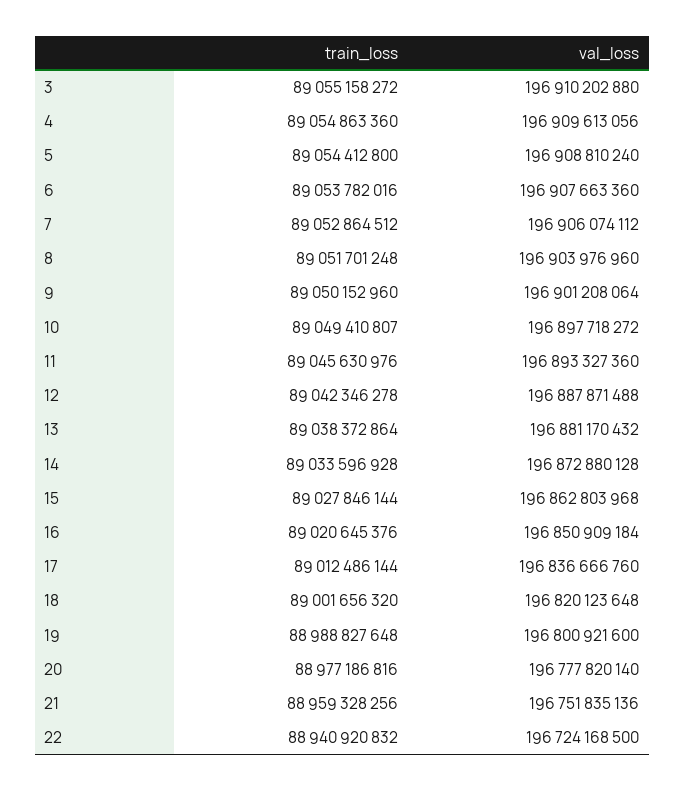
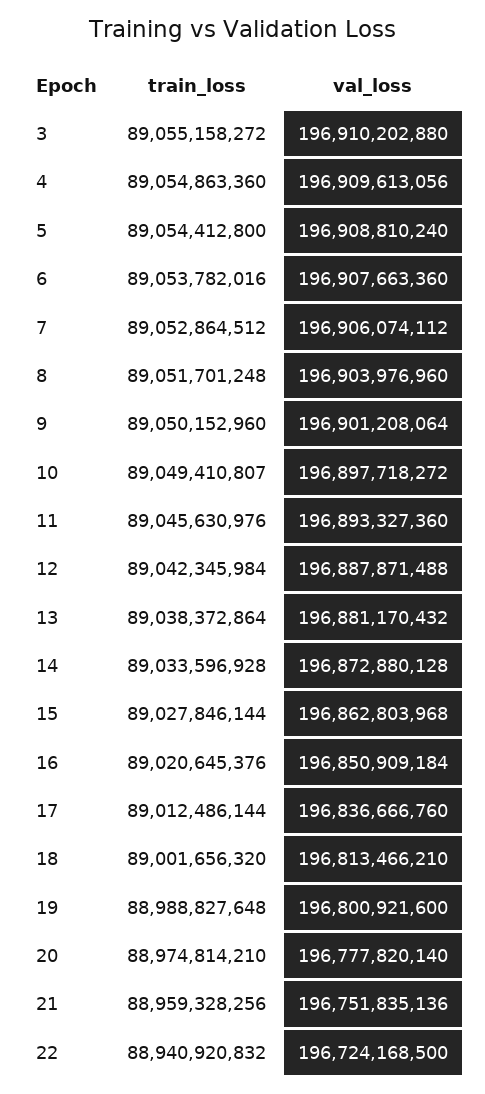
train_loss, 12: 89042346278 -> 89042345984
val_loss, 18: 196820123648 -> 196813466210
train_loss, 20: 88977186816 -> 88974814210

